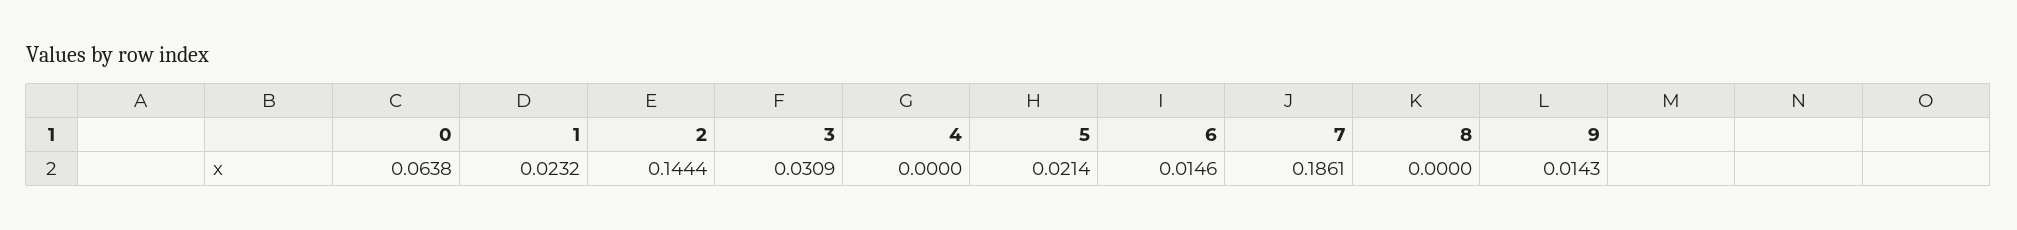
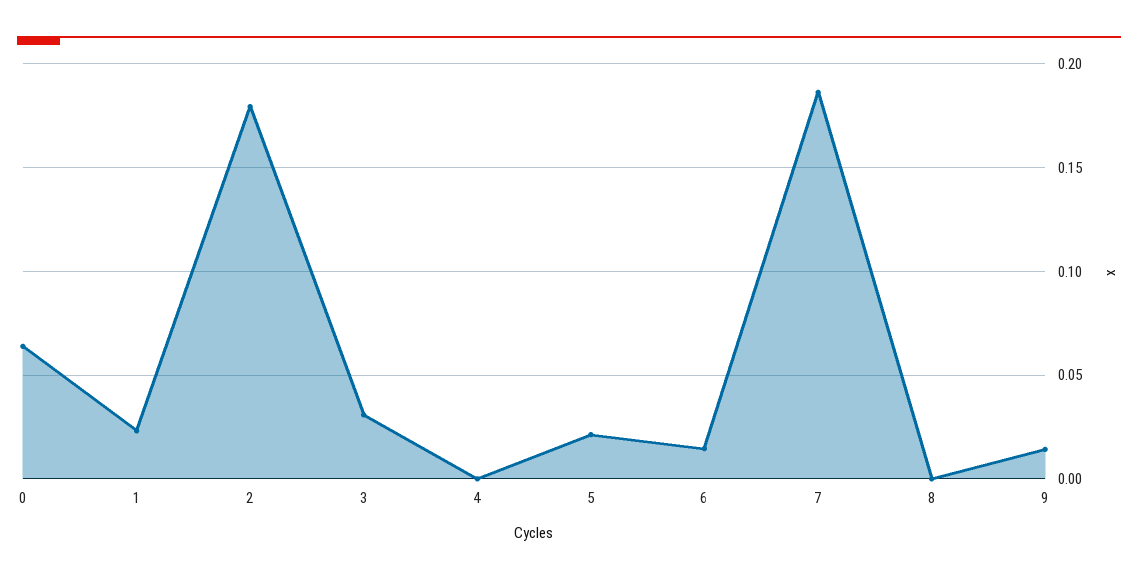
2: 0.1444 -> 0.18

